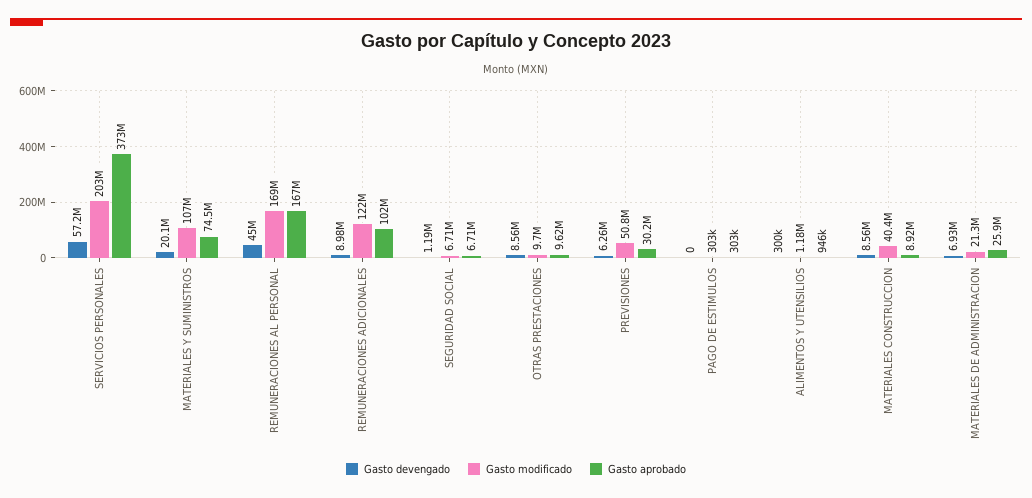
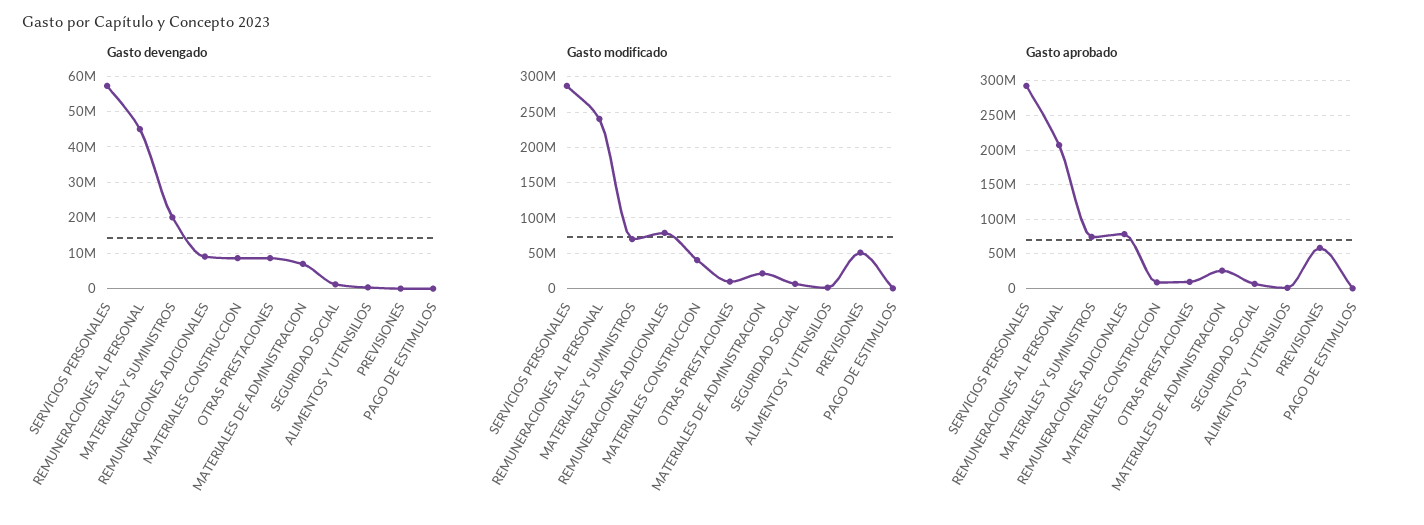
Gasto modificado, SERVICIOS PERSONALES: 203000000 -> 290000000
Gasto aprobado, SERVICIOS PERSONALES: 373000000 -> 290000000
Gasto modificado, MATERIALES Y SUMINISTROS: 107000000 -> 70000000
Gasto modificado, REMUNERACIONES AL PERSONAL: 169000000 -> 240000000
Gasto aprobado, REMUNERACIONES AL PERSONAL: 167000000 -> 210000000
Gasto modificado, REMUNERACIONES ADICIONALES: 122000000 -> 80000000
Gasto aprobado, REMUNERACIONES ADICIONALES: 102000000 -> 80000000
Gasto devengado, PREVISIONES: 6260000 -> 0
Gasto aprobado, PREVISIONES: 30200000 -> 60000000

